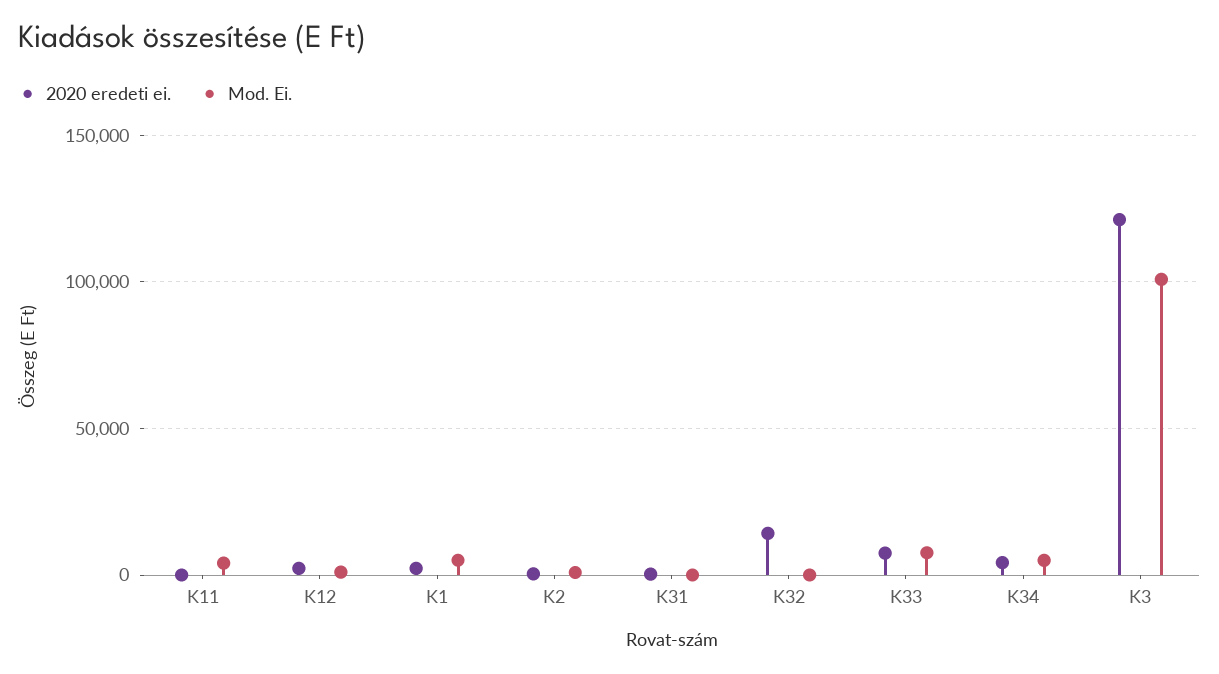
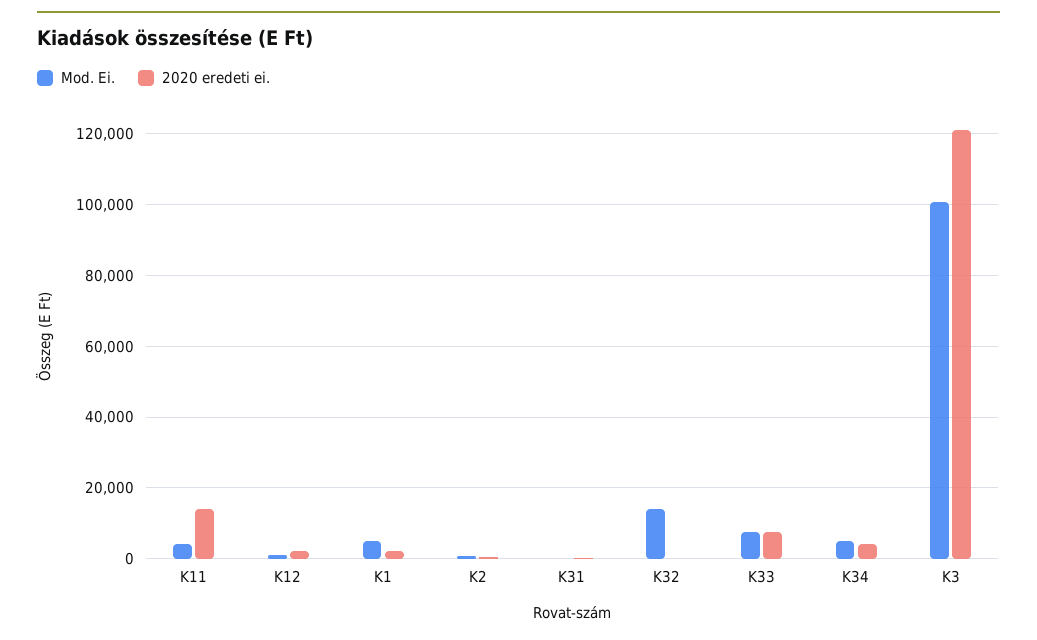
2020 eredeti ei., K11: 0 -> 14000
2020 eredeti ei., K32: 15000 -> 0
Mod. Ei., K32: 0 -> 14000

